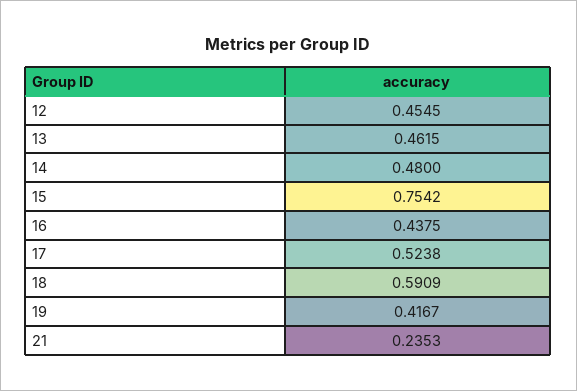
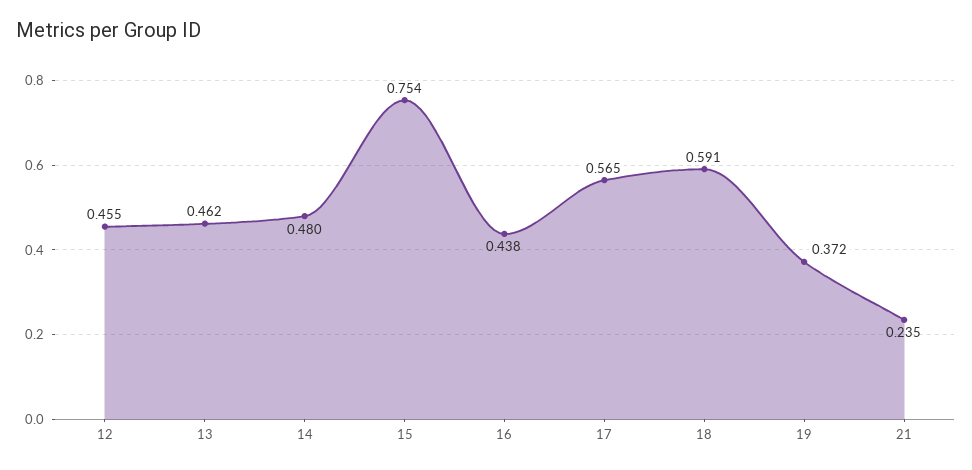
17: 0.5238 -> 0.565
19: 0.4167 -> 0.372

